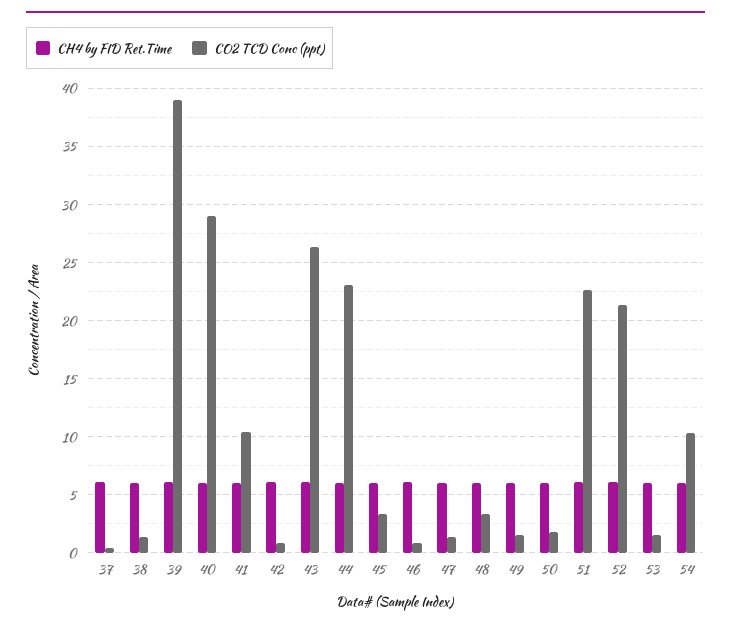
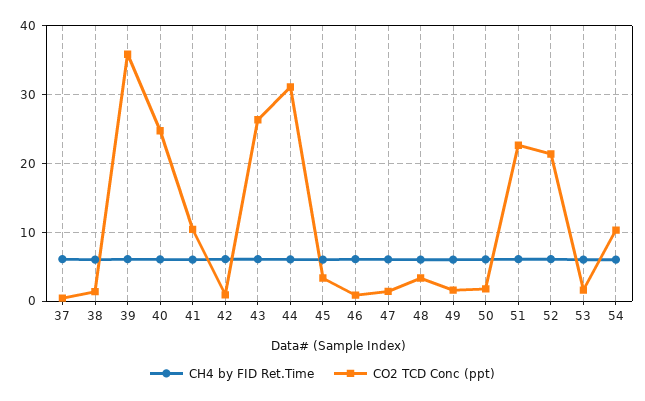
CO2 TCD Conc (ppt), 39: 39 -> 36
CO2 TCD Conc (ppt), 40: 29 -> 25
CO2 TCD Conc (ppt), 44: 23 -> 31

